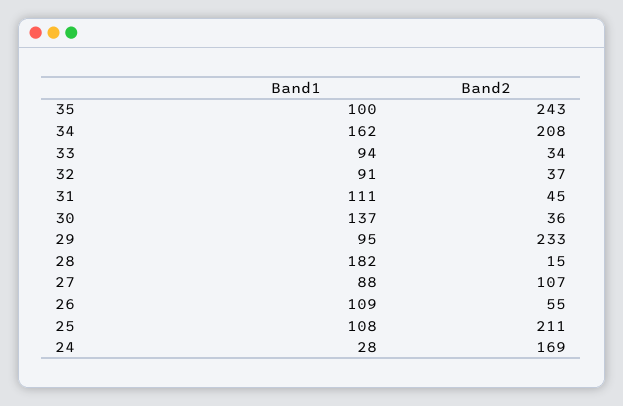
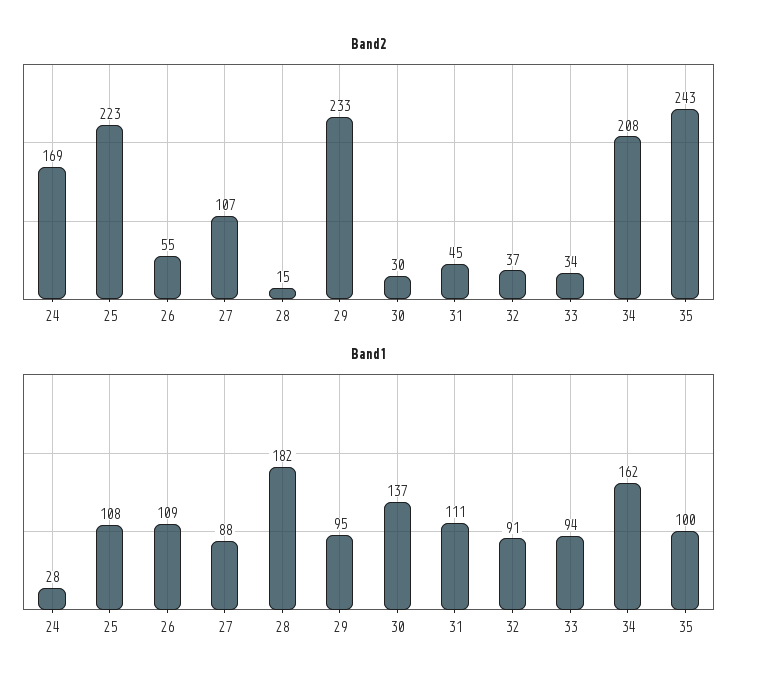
Band2, 30: 36 -> 30
Band2, 25: 211 -> 223

